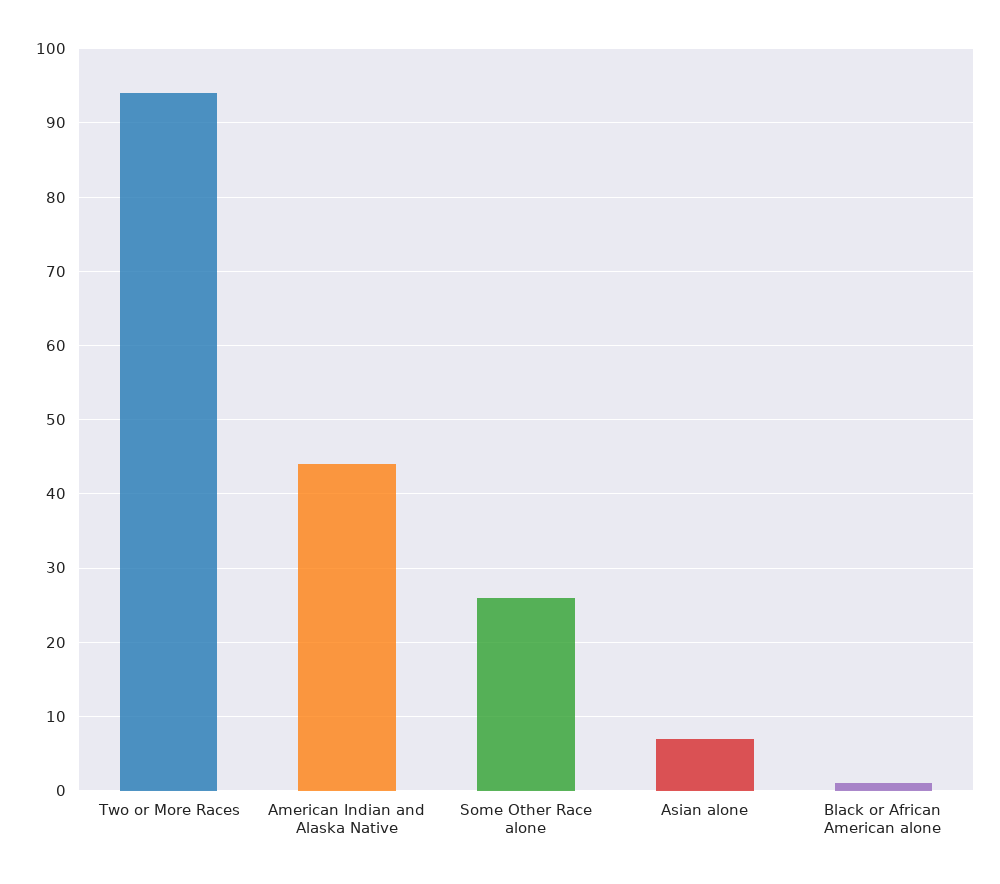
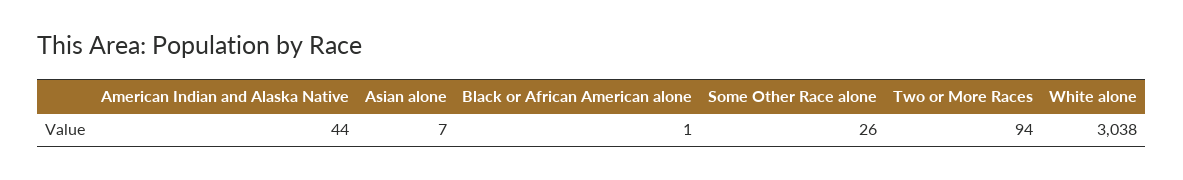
White alone: none -> 3038

